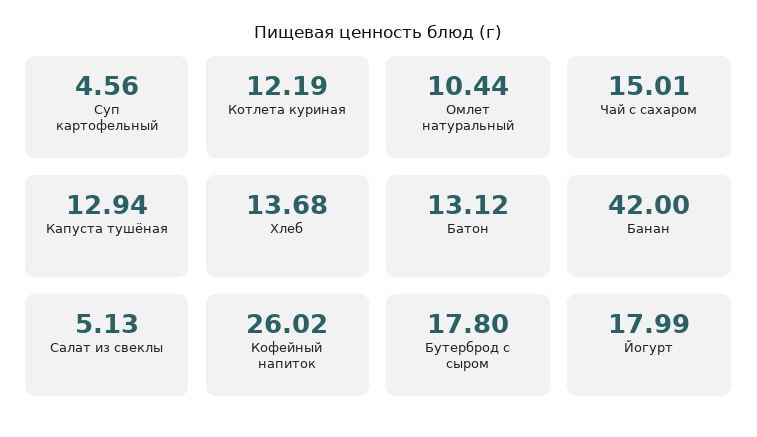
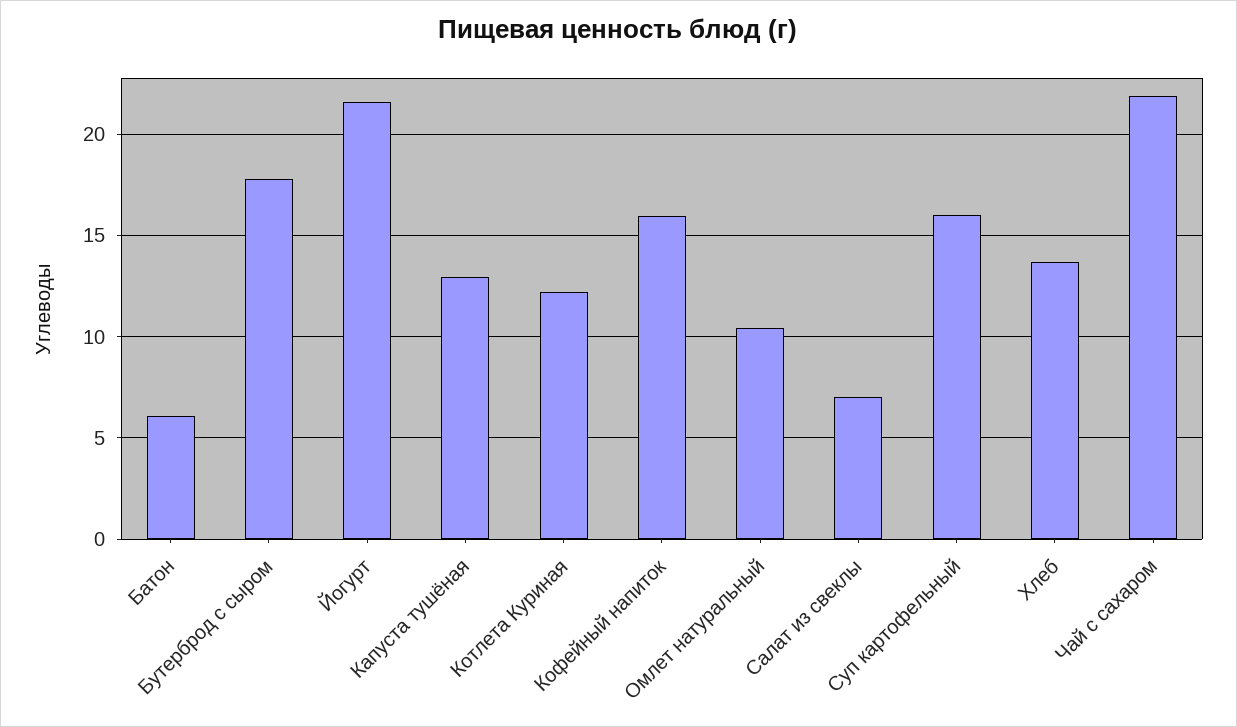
Суп картофельный: 4.56 -> 16
Чай с сахаром: 15.01 -> 22
Батон: 13.12 -> 6
Банан: 42 -> none
Салат из свеклы: 5.13 -> 7
Кофейный напиток: 26.02 -> 16
Йогурт: 17.99 -> 21.5

